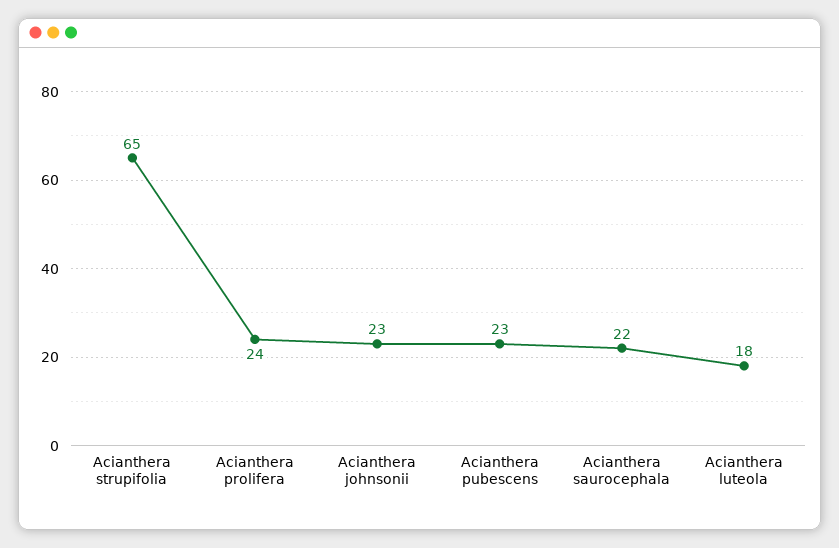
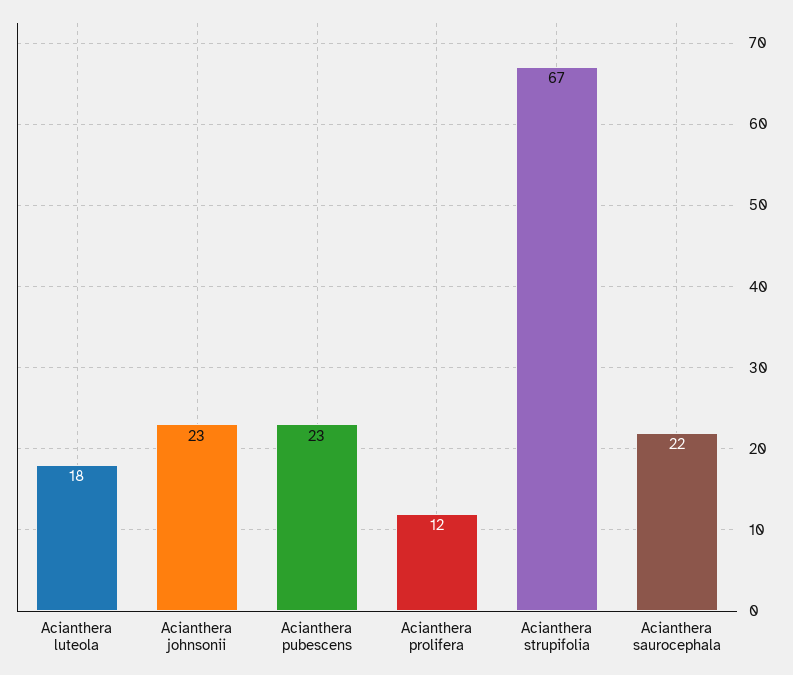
Acianthera strupifolia: 65 -> 67
Acianthera prolifera: 24 -> 12

